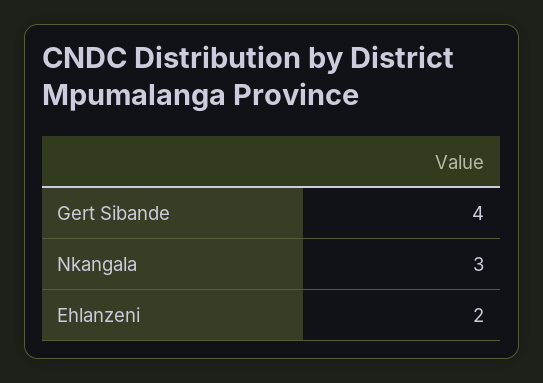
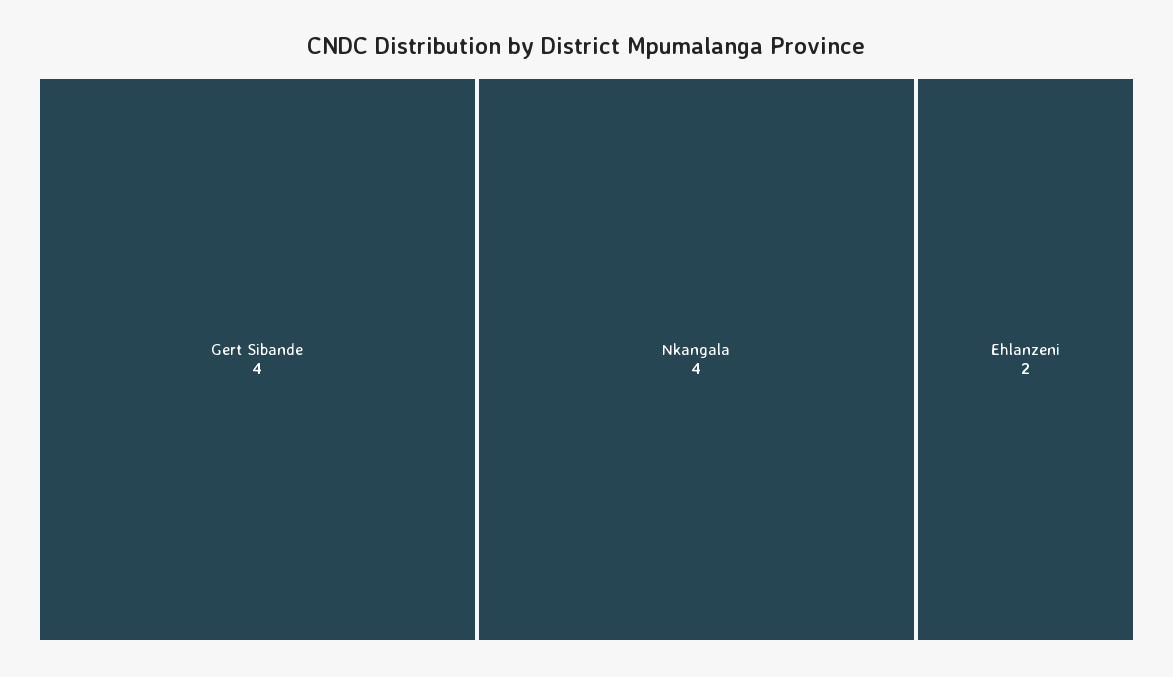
Nkangala: 3 -> 4

